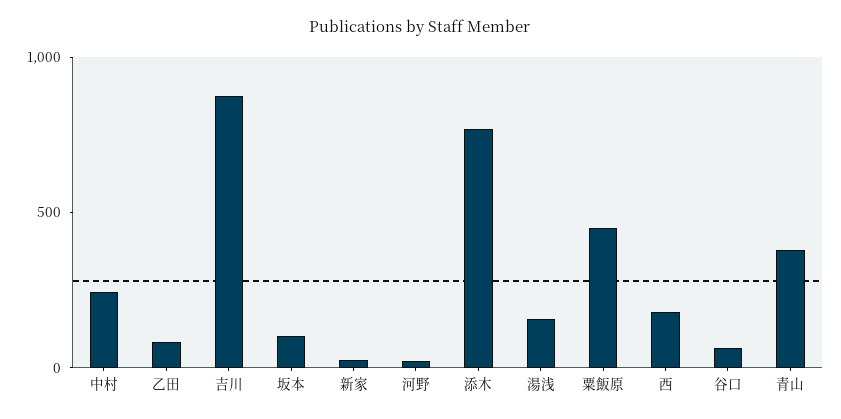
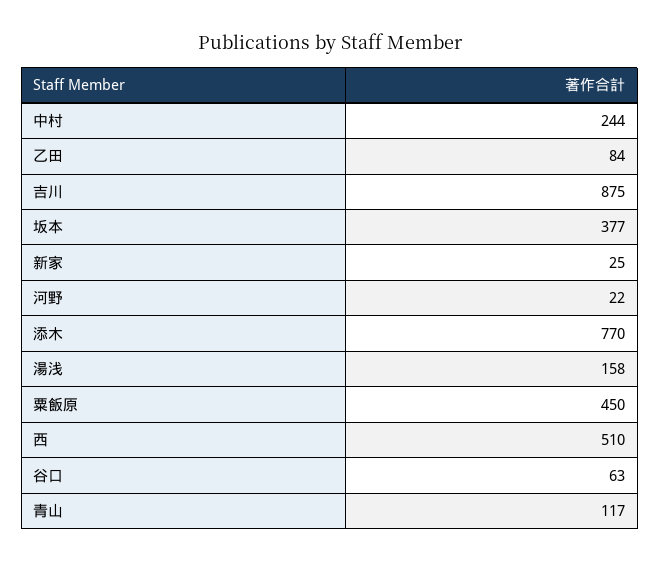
坂本: 100 -> 377
西: 200 -> 510
青山: 400 -> 117

